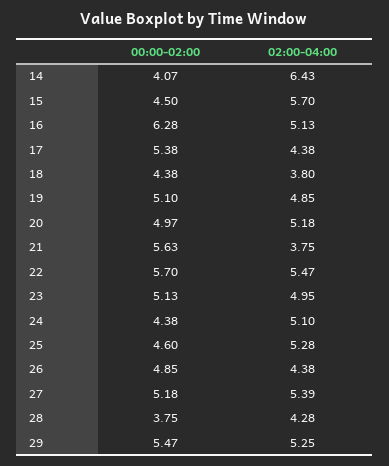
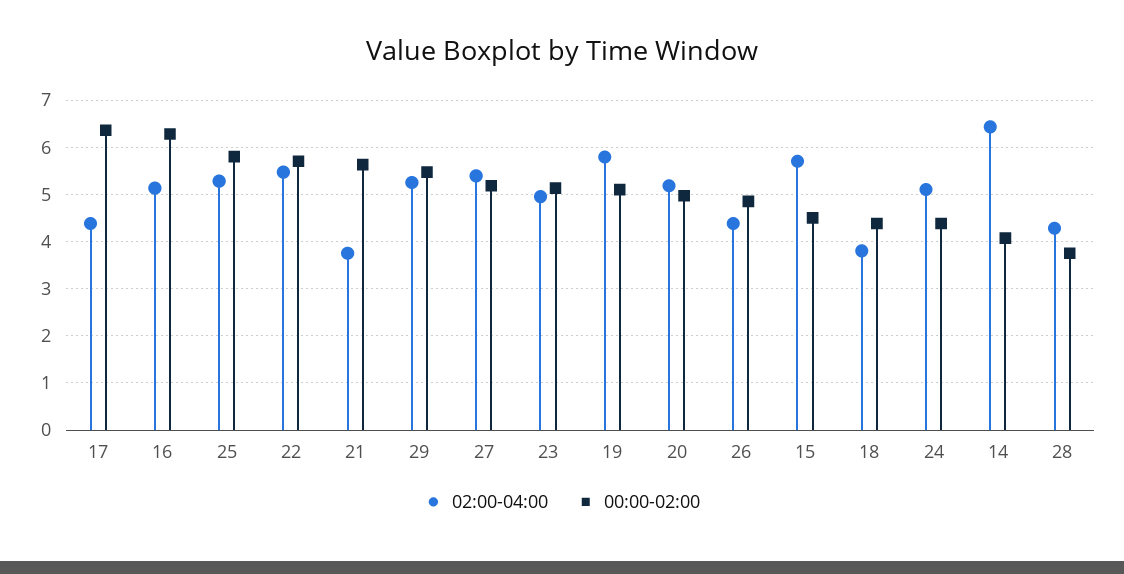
00:00-02:00, 17: 5.38 -> 6.4
02:00-04:00, 19: 4.85 -> 5.8
00:00-02:00, 25: 4.6 -> 5.8

